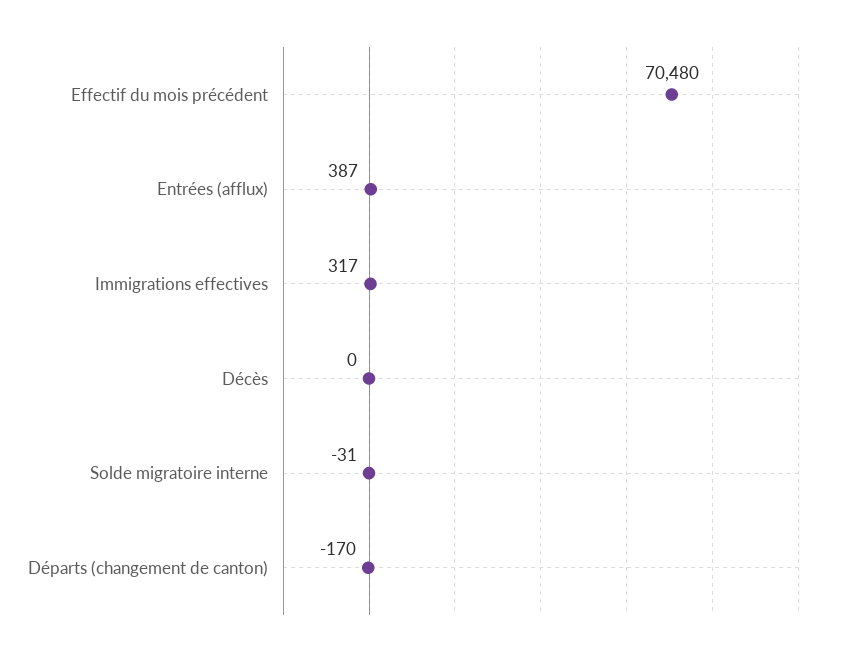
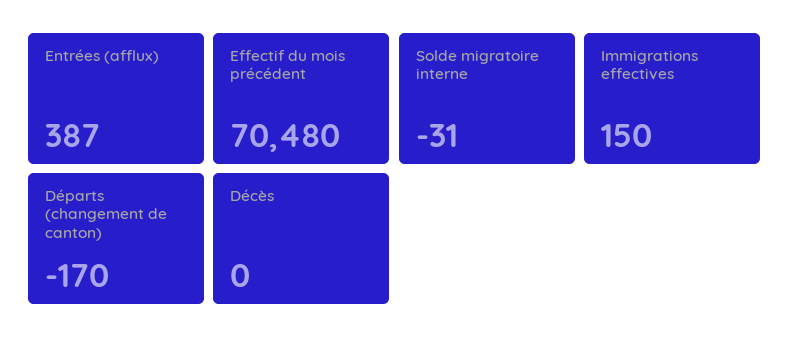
Immigrations effectives: 317 -> 150

